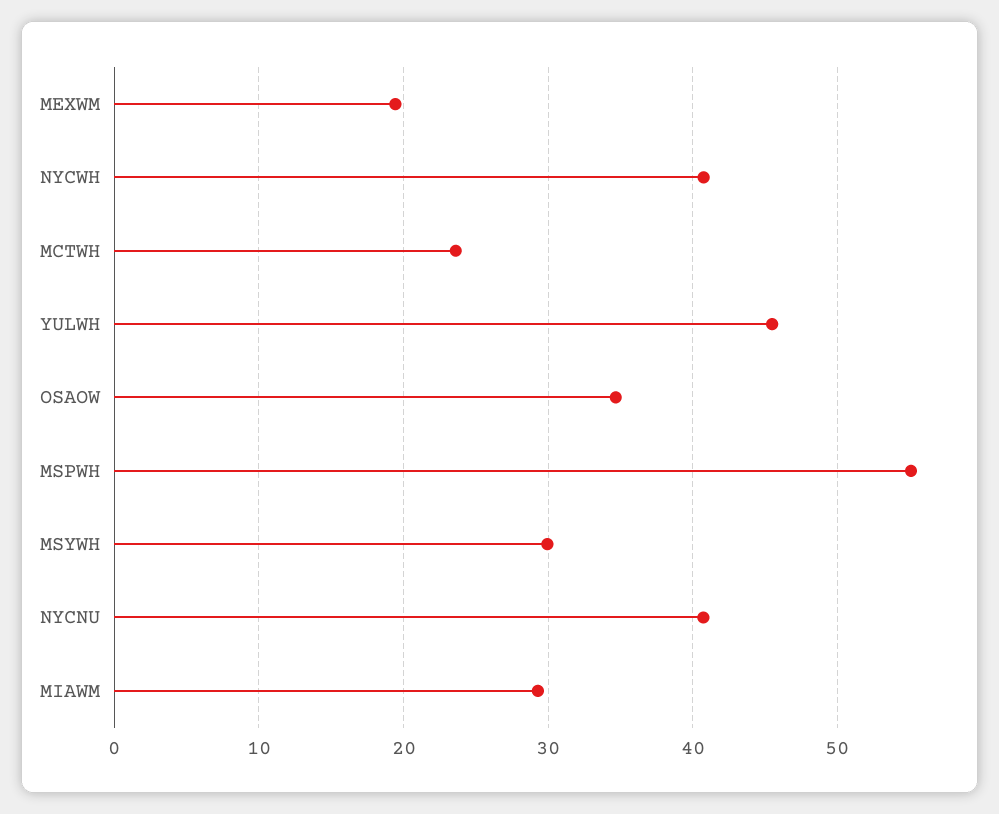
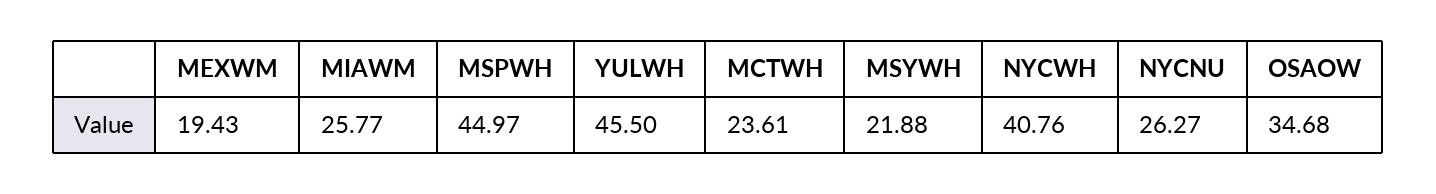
MSPWH: 55 -> 44.97
MSYWH: 30 -> 21.88
NYCNU: 41 -> 26.27
MIAWM: 29 -> 25.77

